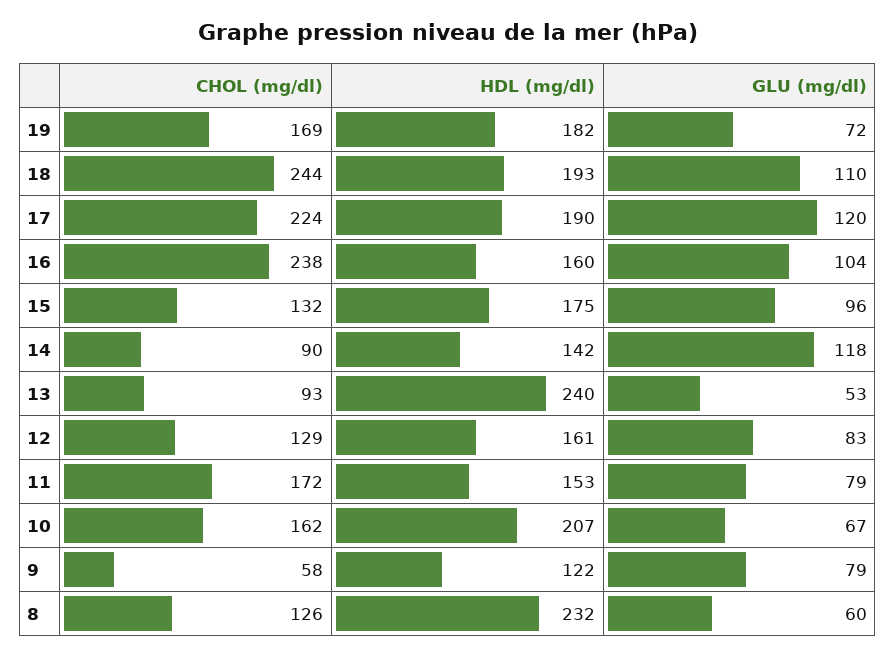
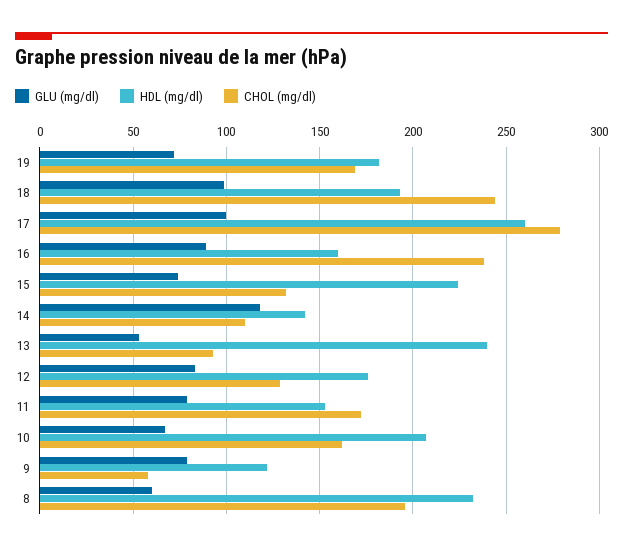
GLU (mg/dl), 18: 110 -> 100
CHOL (mg/dl), 17: 224 -> 280
HDL (mg/dl), 17: 190 -> 260
GLU (mg/dl), 17: 120 -> 100
GLU (mg/dl), 16: 104 -> 90
HDL (mg/dl), 15: 175 -> 225
GLU (mg/dl), 15: 96 -> 75
CHOL (mg/dl), 14: 90 -> 110
HDL (mg/dl), 12: 161 -> 175
CHOL (mg/dl), 8: 126 -> 195

